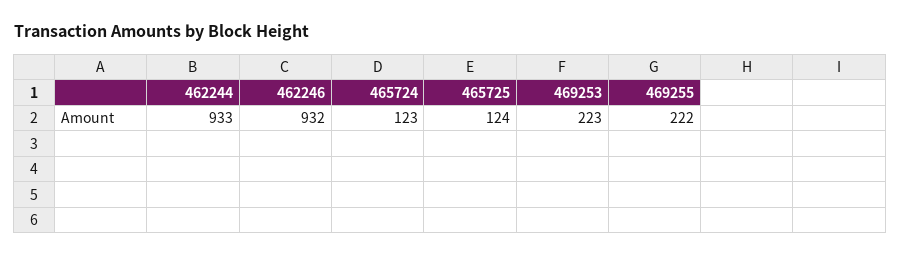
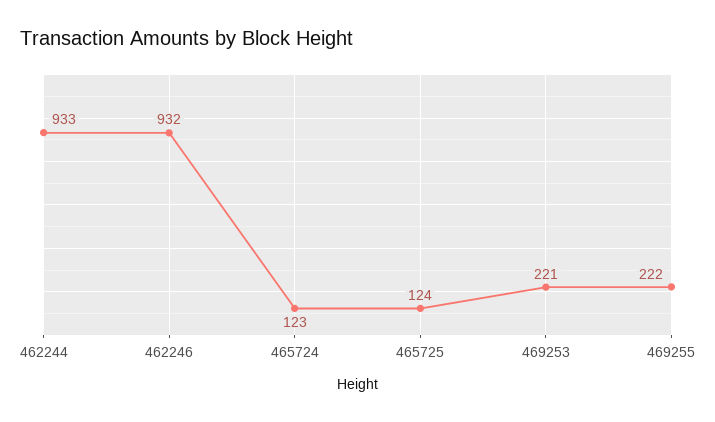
469253: 223 -> 221

